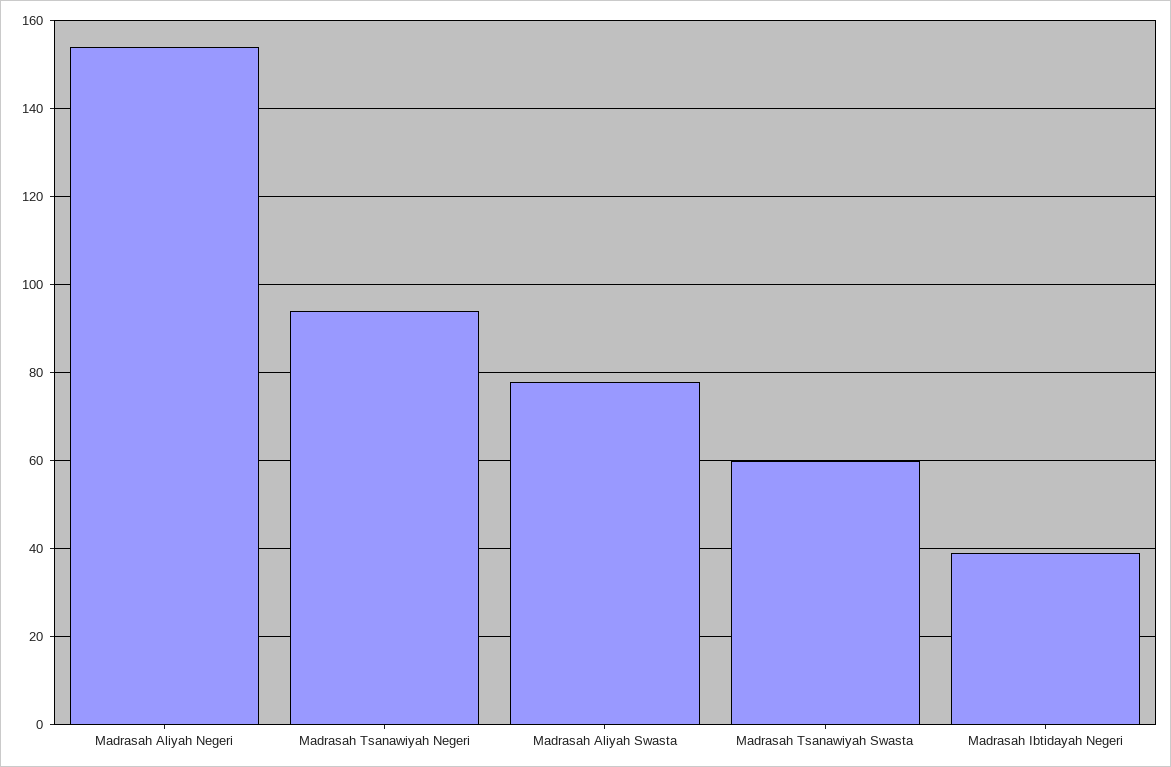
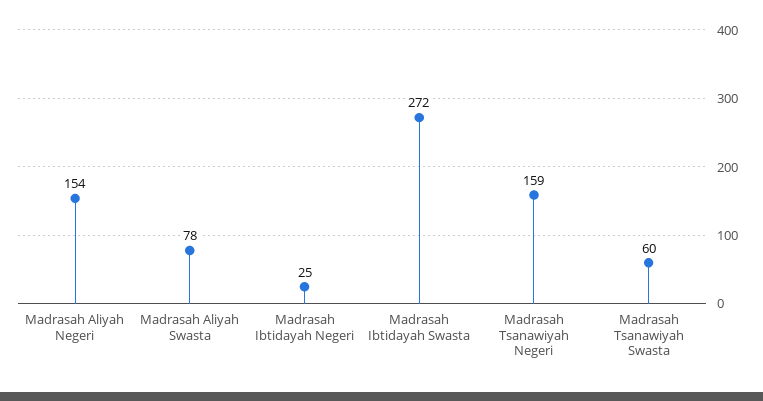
Madrasah Tsanawiyah Negeri: 95 -> 159
Madrasah Ibtidayah Negeri: 40 -> 25
Madrasah Ibtidayah Swasta: none -> 272

